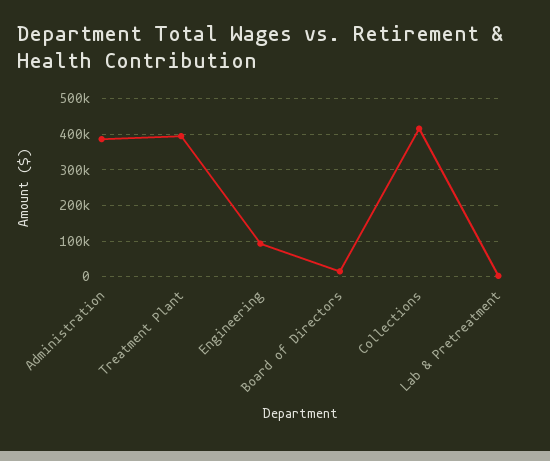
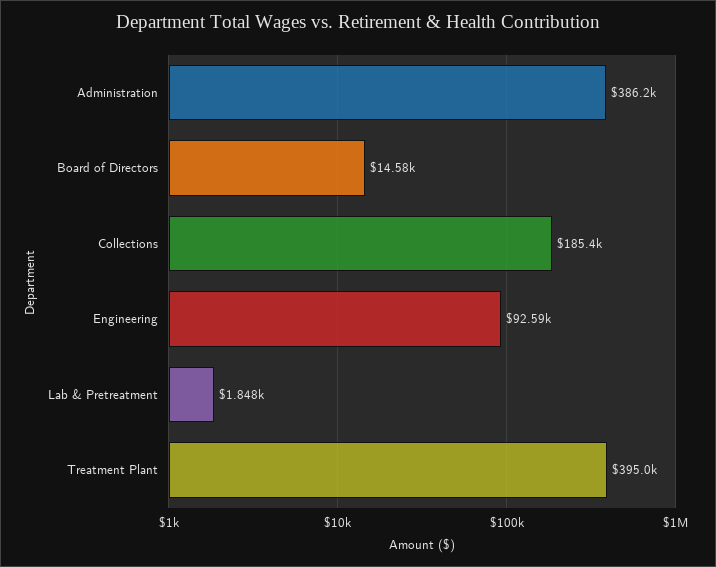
Collections: 420000 -> 185400

